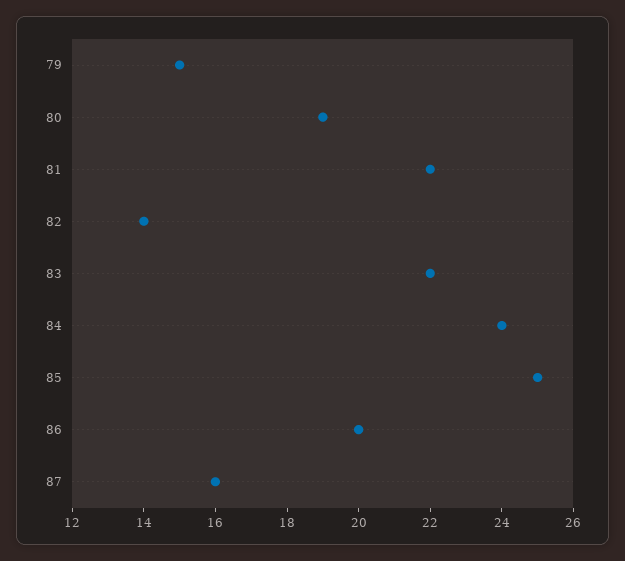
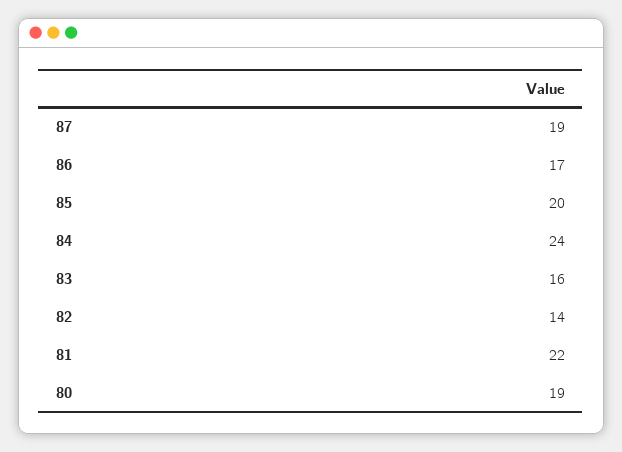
79: 15 -> none
83: 22 -> 16
85: 25 -> 20
86: 20 -> 17
87: 16 -> 19

